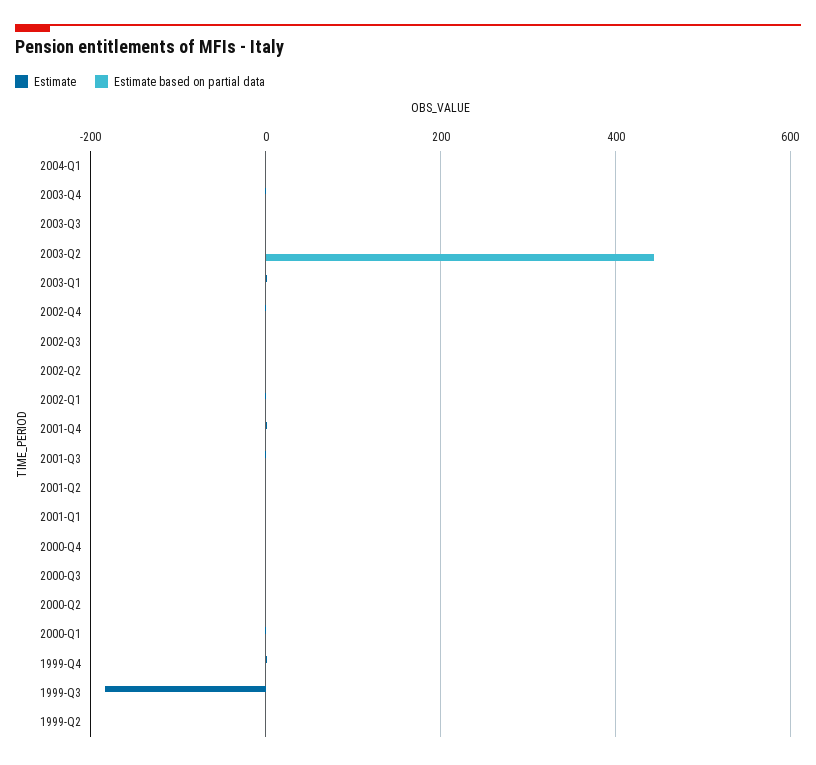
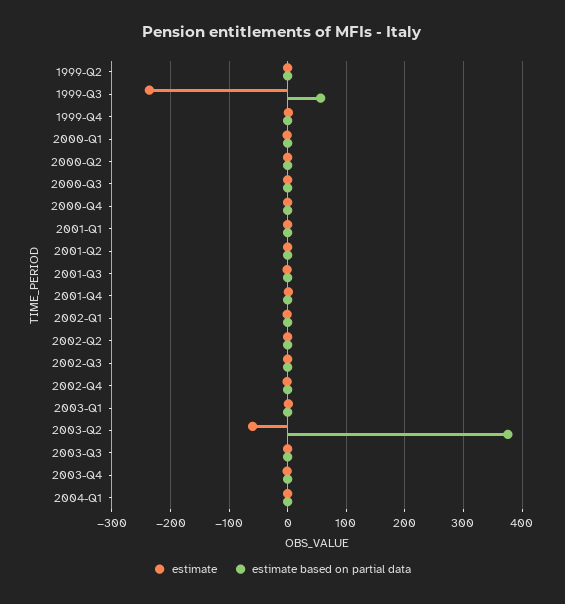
Estimate, 2003-Q2: 0 -> -60
Estimate based on partial data, 2003-Q2: 440 -> 380
Estimate, 1999-Q3: -180 -> -240
Estimate based on partial data, 1999-Q3: 0 -> 60

